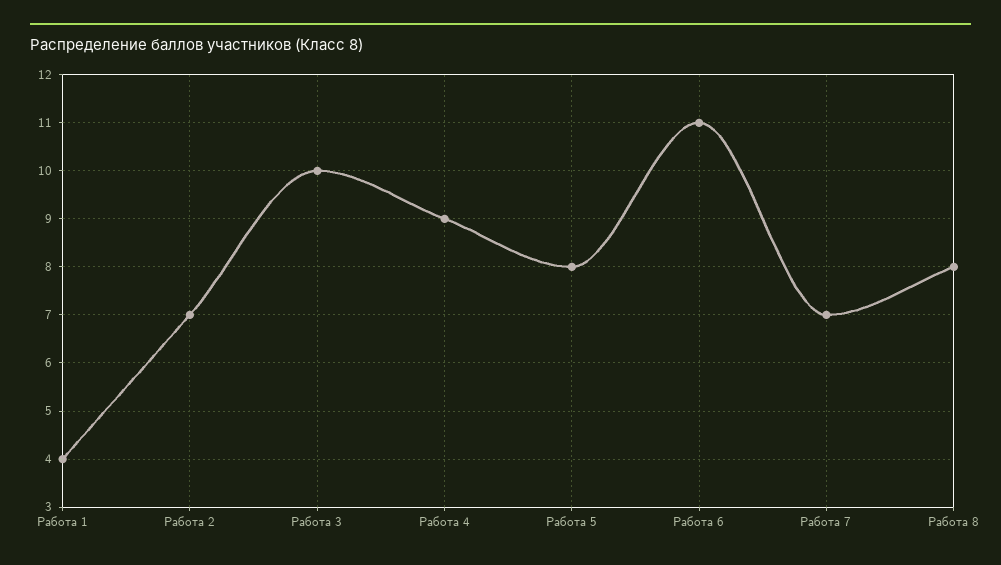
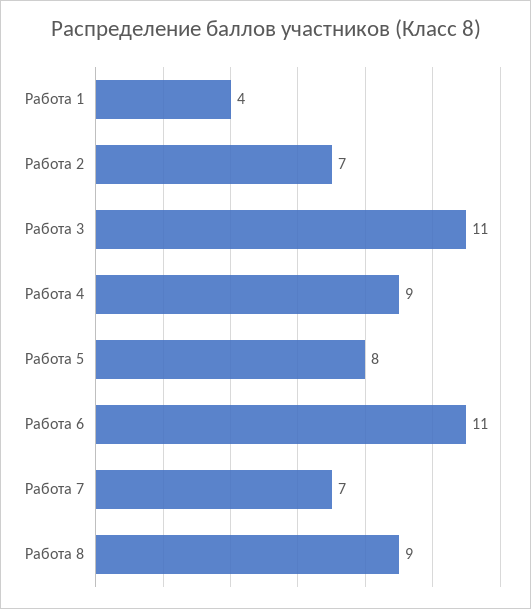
Работа 3: 10 -> 11
Работа 8: 8 -> 9

